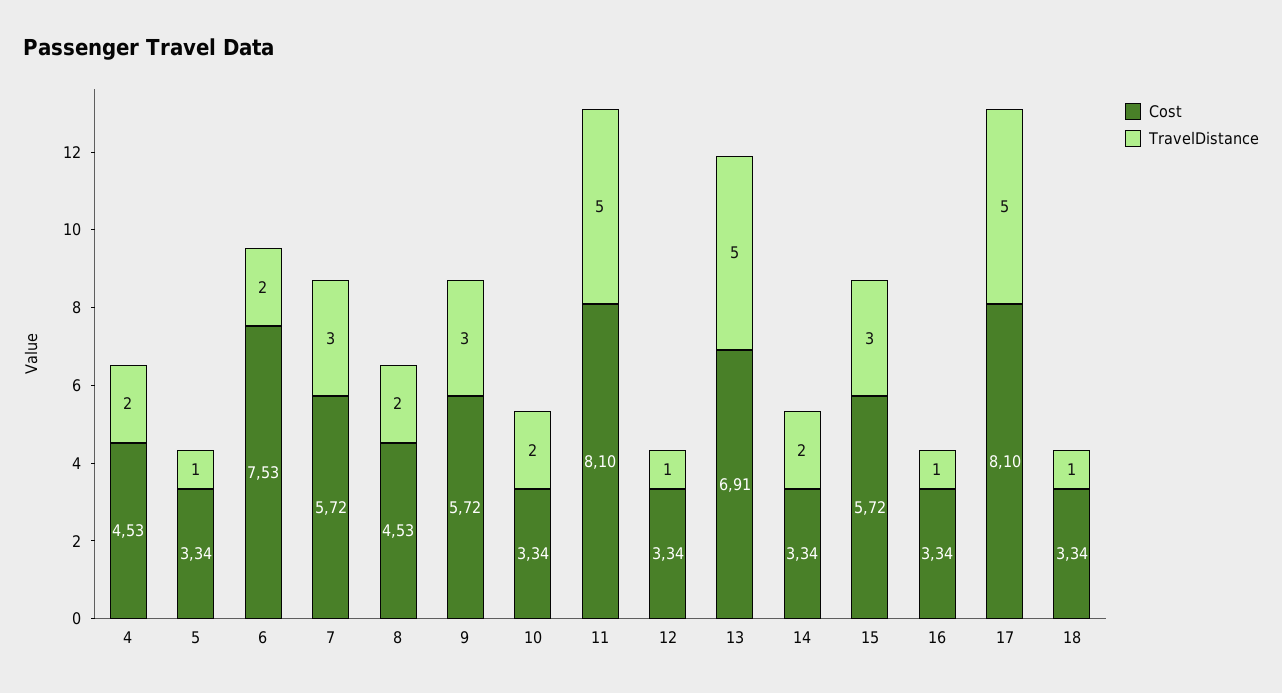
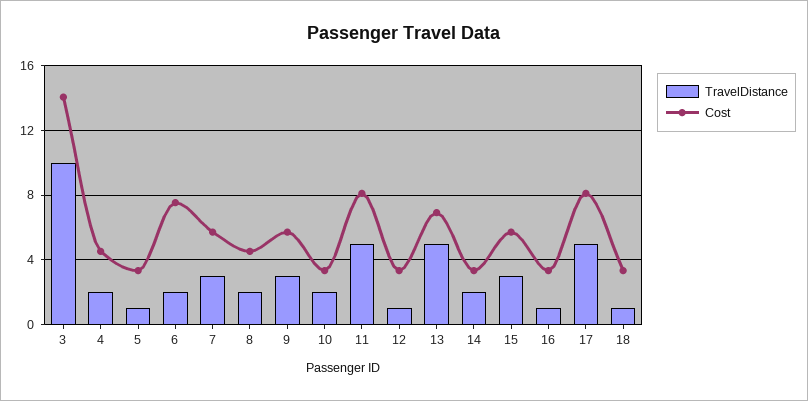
TravelDistance, 3: none -> 10
Cost, 3: none -> 14

